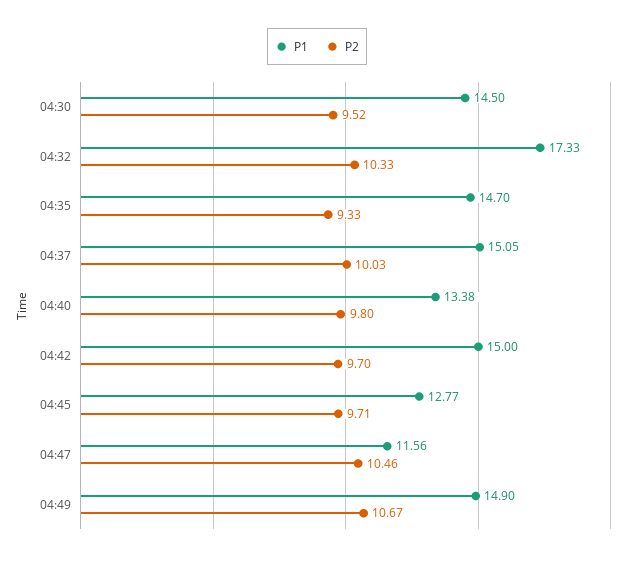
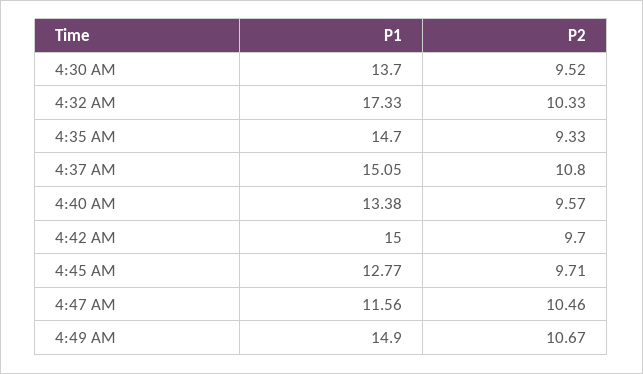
P1, 04:30: 14.5 -> 13.7
P2, 04:37: 10.03 -> 10.8
P2, 04:40: 9.8 -> 9.57

